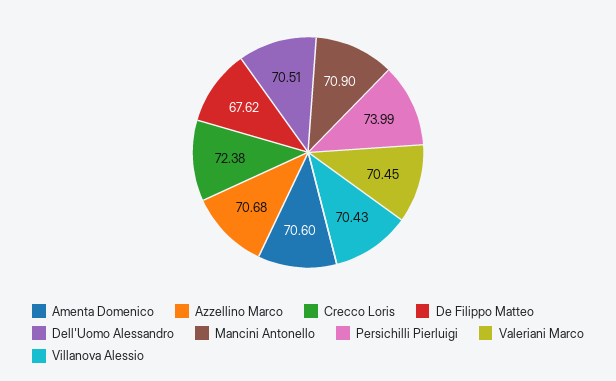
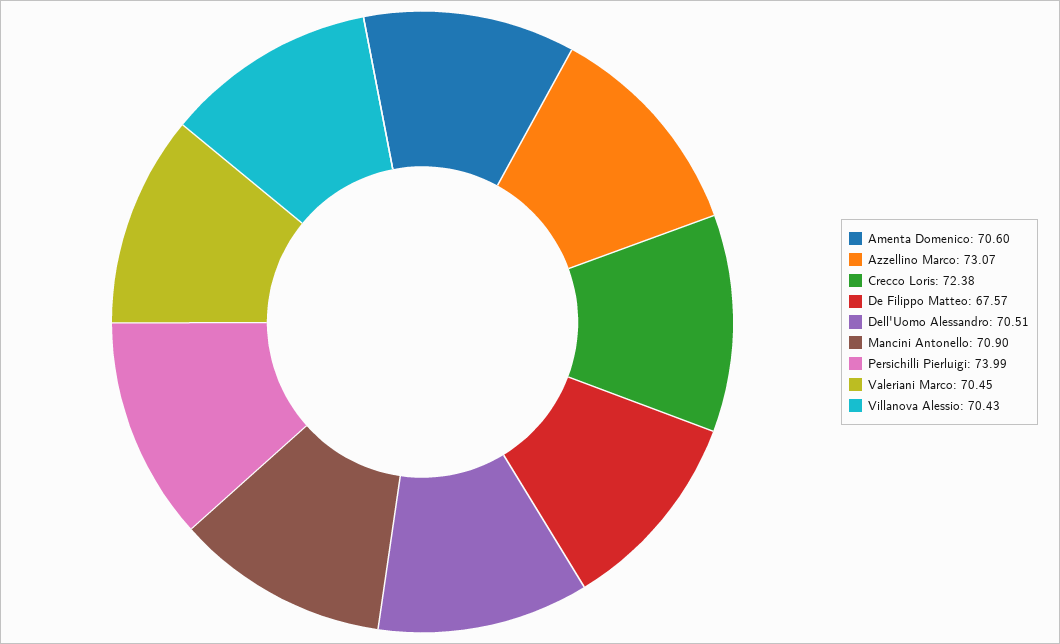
Azzellino Marco: 70.68 -> 73.07
De Filippo Matteo: 67.62 -> 67.57

